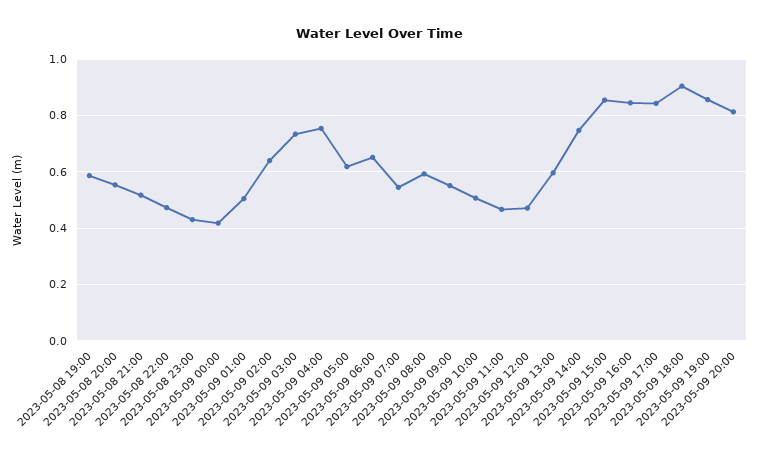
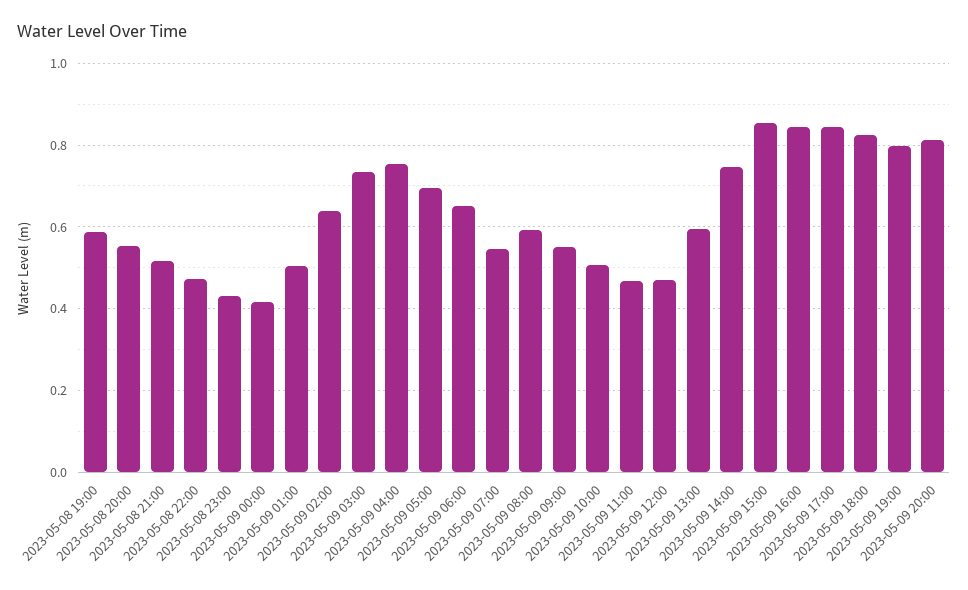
2023-05-09 05:00: 0.625 -> 0.7
2023-05-09 18:00: 0.9 -> 0.82
2023-05-09 19:00: 0.85 -> 0.8

